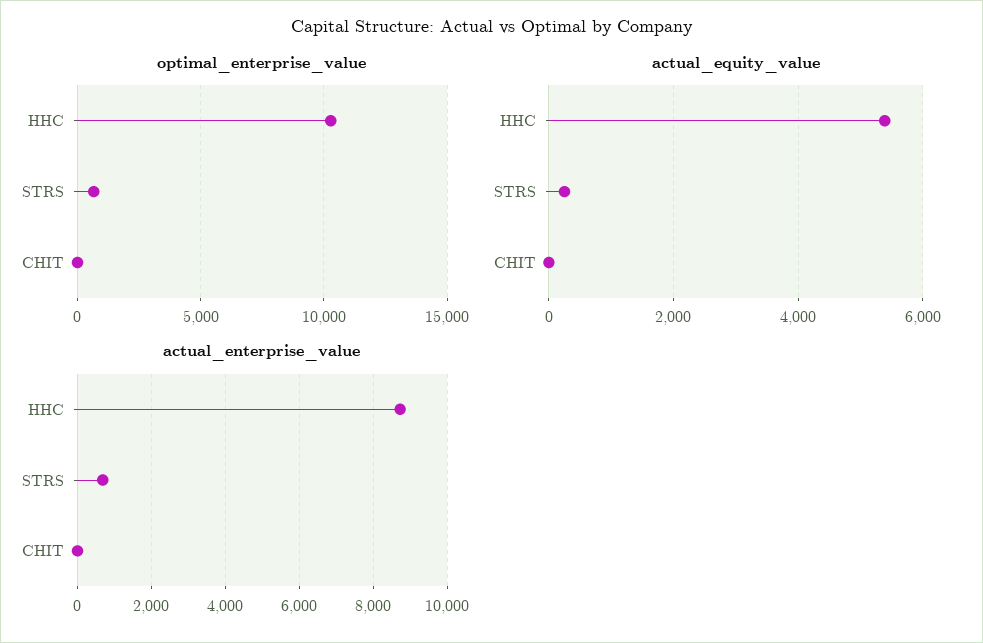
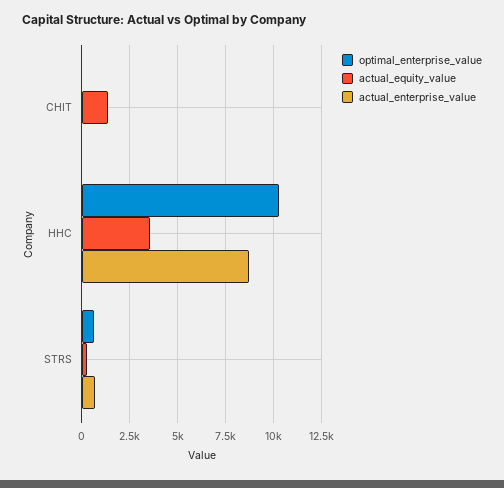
actual_equity_value, HHC: 5400 -> 3500
actual_equity_value, CHIT: 0 -> 1500

